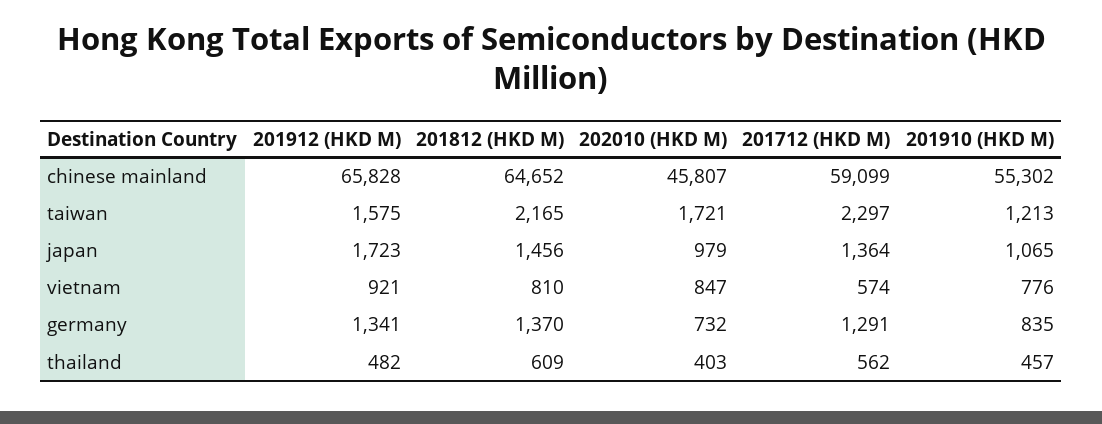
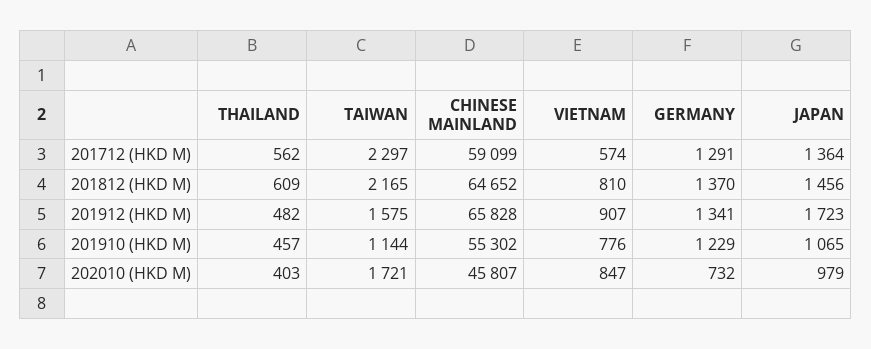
201910 (HKD M), taiwan: 1213 -> 1144
201912 (HKD M), vietnam: 921 -> 907
201910 (HKD M), germany: 835 -> 1229

